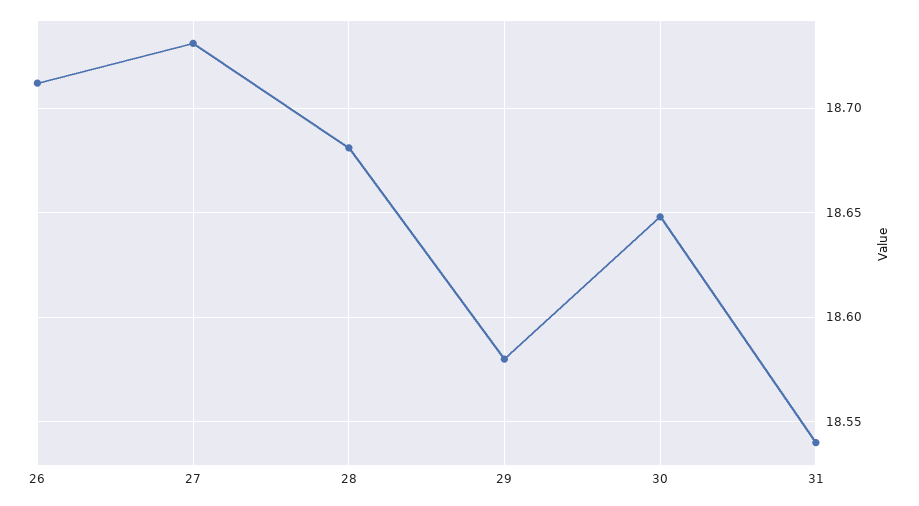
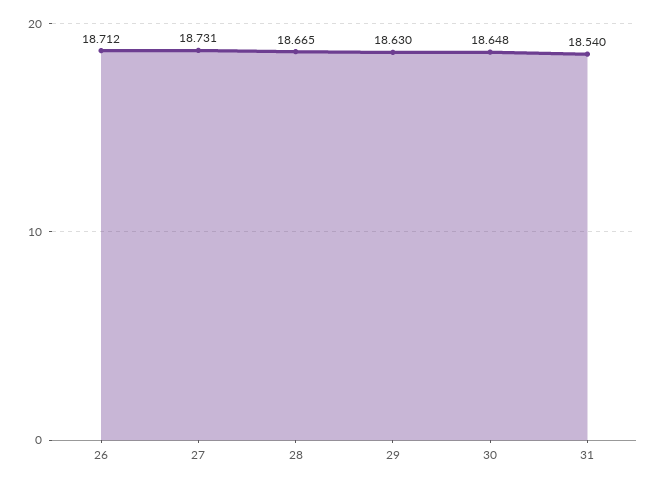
28: 18.68 -> 18.665
29: 18.58 -> 18.63

